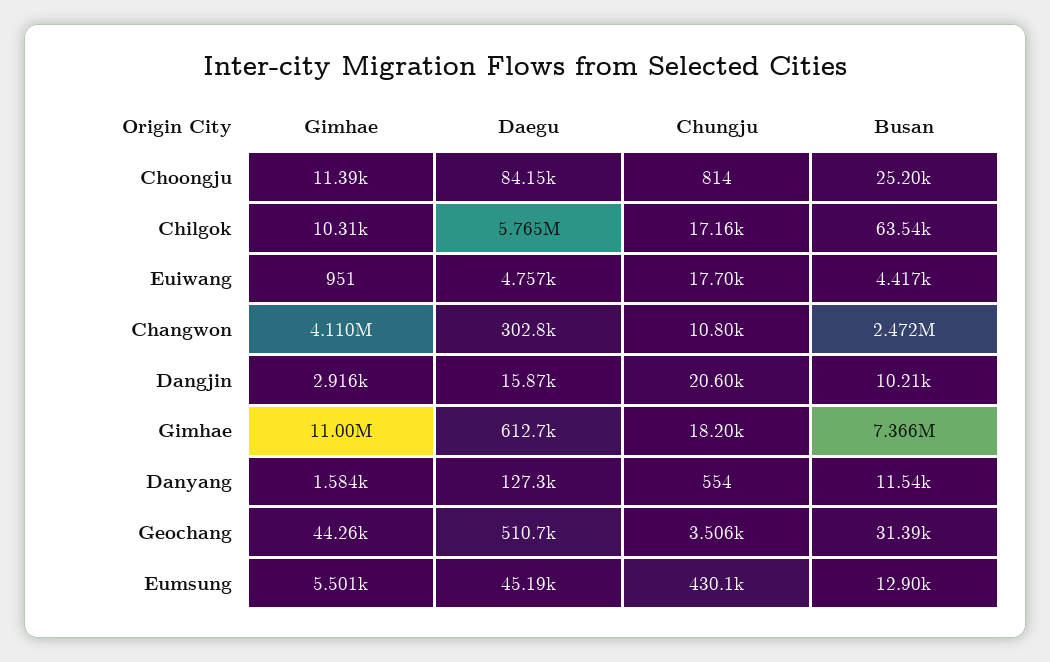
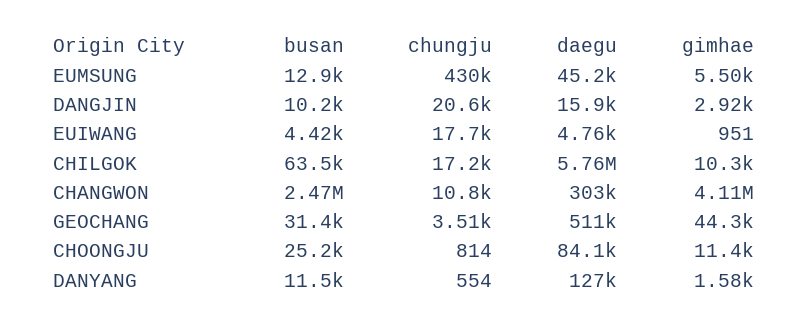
Gimhae, Gimhae: 11000000 -> none
Daegu, Gimhae: 612700 -> none
Chungju, Gimhae: 18200 -> none
Busan, Gimhae: 7366000 -> none

